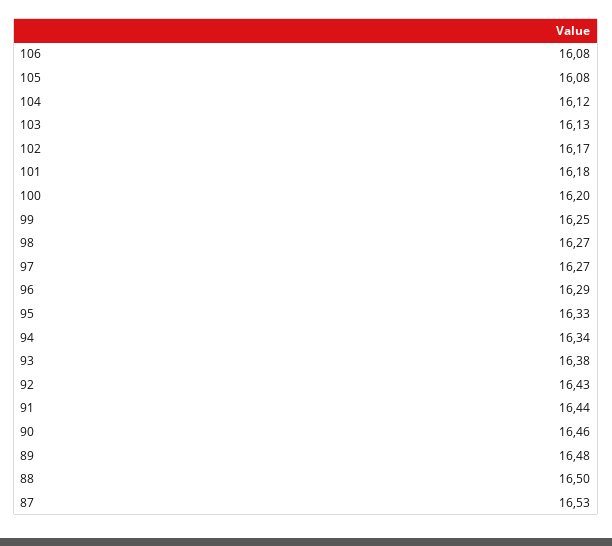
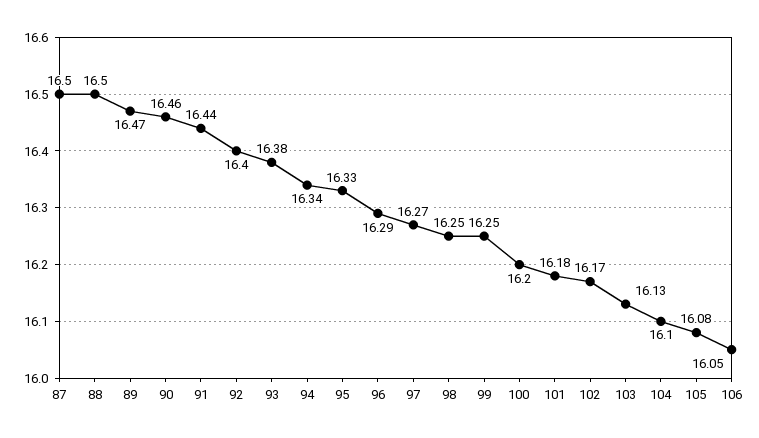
106: 16.08 -> 16.05
104: 16.12 -> 16.1
98: 16.27 -> 16.25
92: 16.43 -> 16.4
89: 16.48 -> 16.47
87: 16.53 -> 16.5

